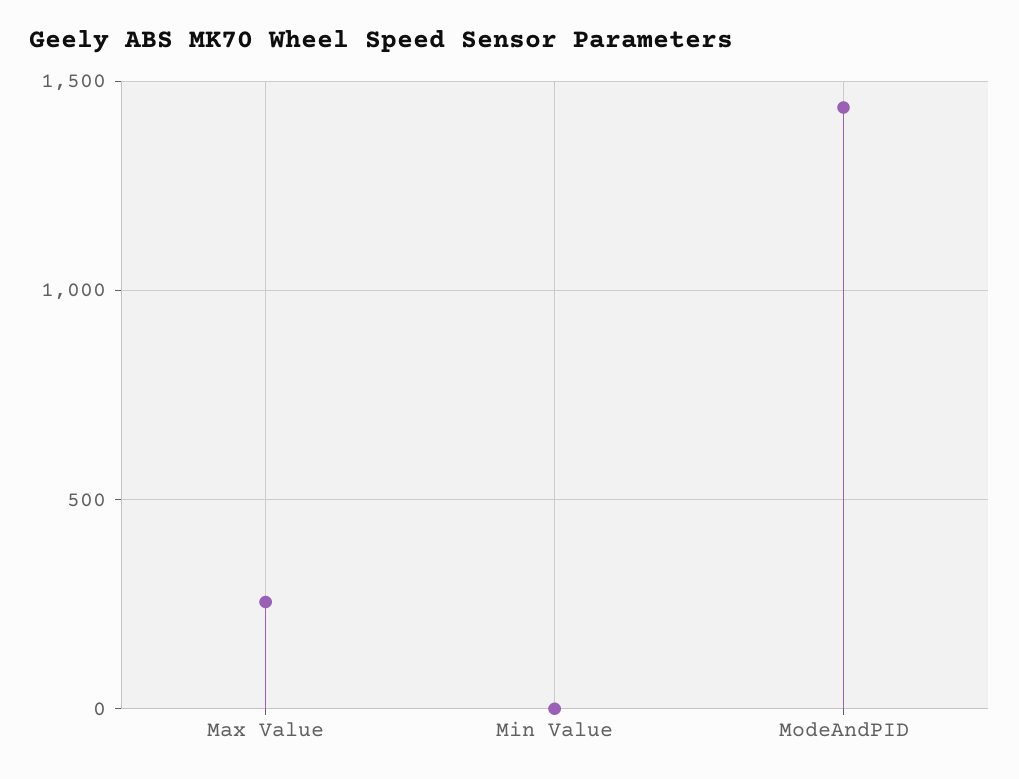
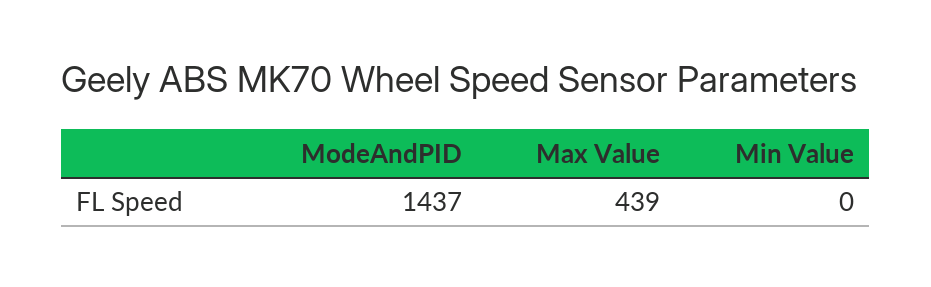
Max Value: 250 -> 439

